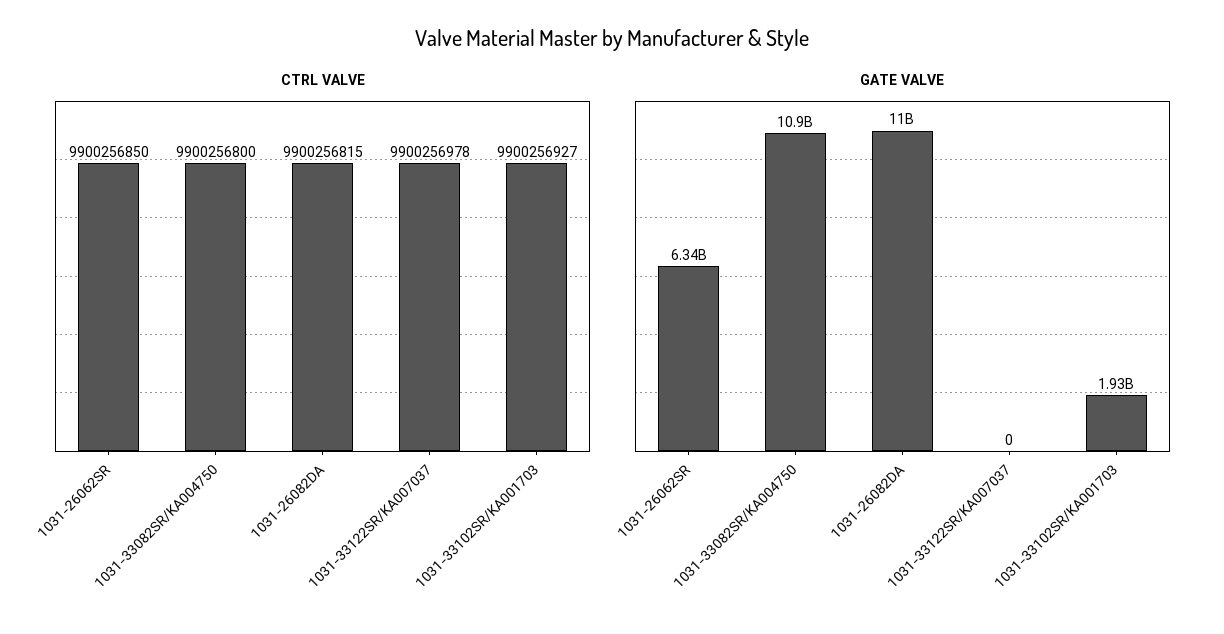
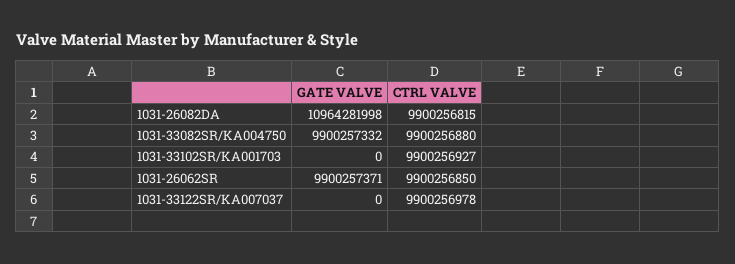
CTRL VALVE, 1031-33082SR/KA004750: 9900256800 -> 9900256880
GATE VALVE, 1031-26062SR: 6340000000 -> 9900257371
GATE VALVE, 1031-33082SR/KA004750: 10900000000 -> 9900257332
GATE VALVE, 1031-33102SR/KA001703: 1930000000 -> 0

